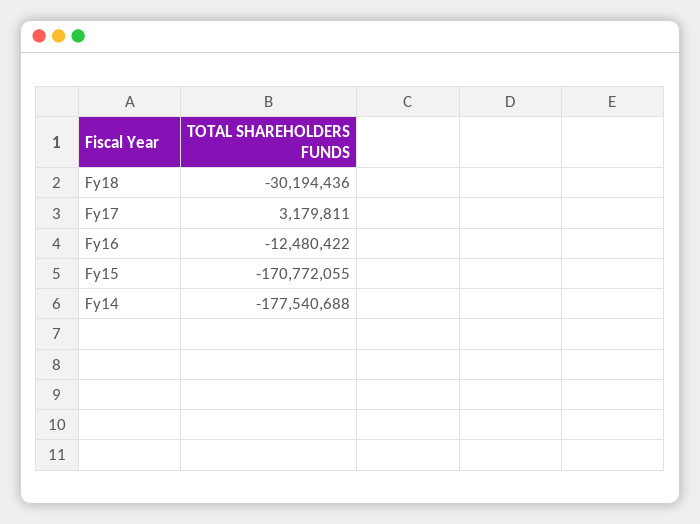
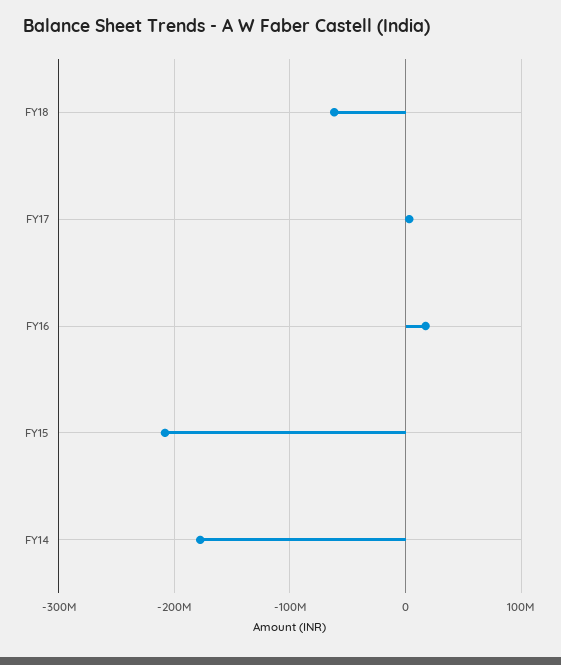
Fy18: -30194436 -> -60000000
Fy16: -12480422 -> 20000000
Fy15: -170772055 -> -210000000

